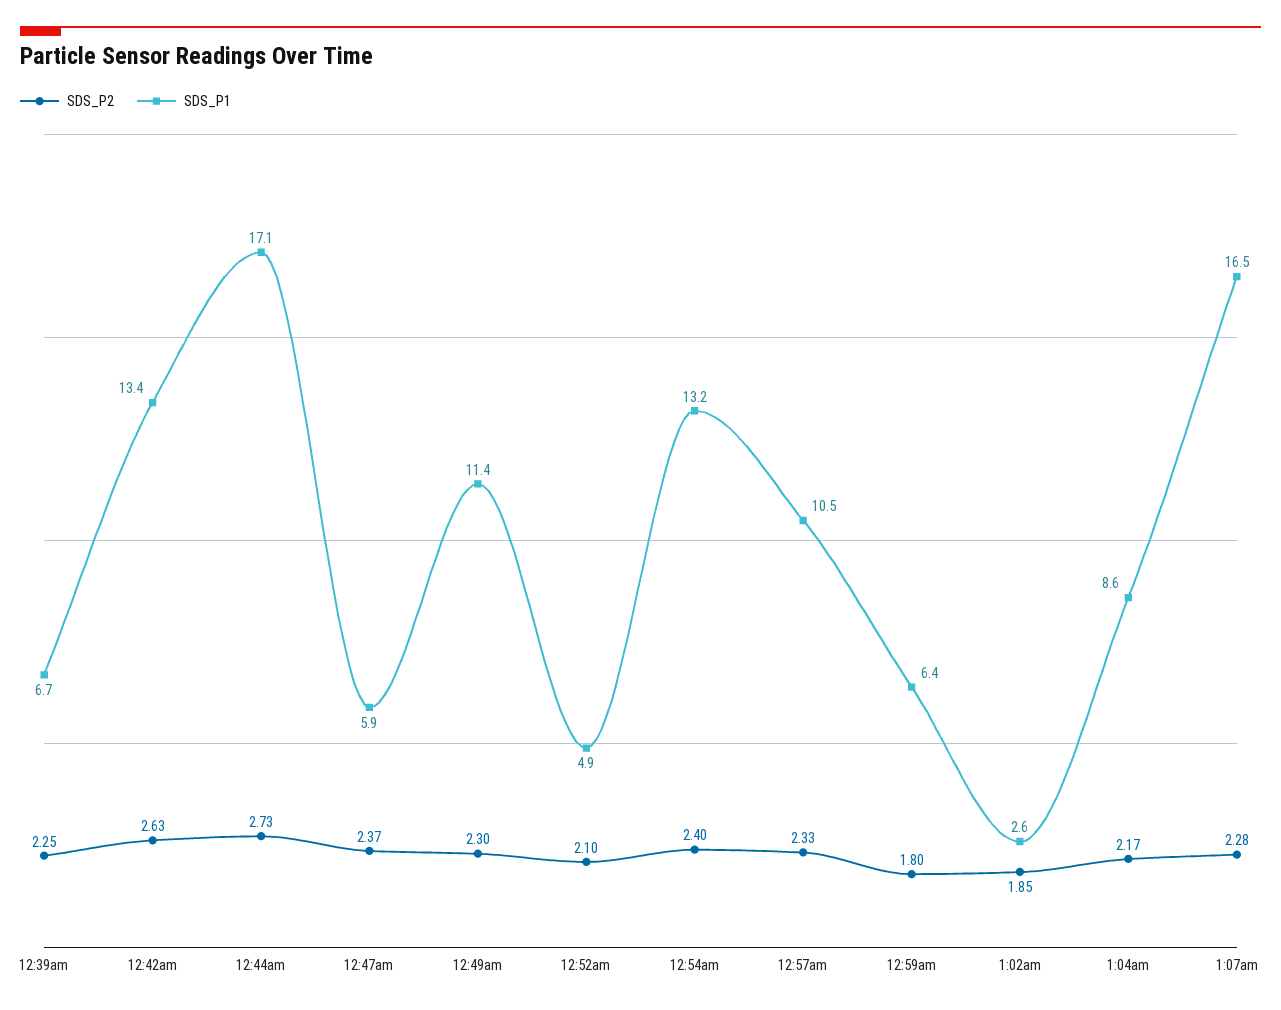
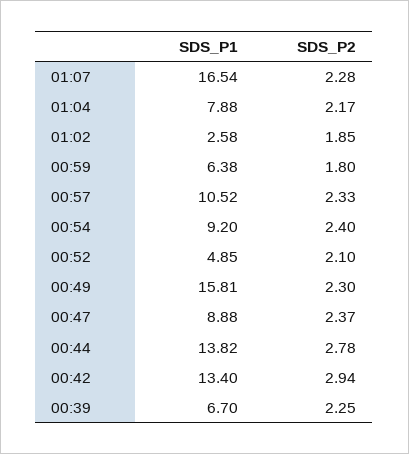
SDS_P2, 12:42am: 2.63 -> 2.94
SDS_P2, 12:44am: 2.73 -> 2.78
SDS_P1, 12:44am: 17.1 -> 13.82
SDS_P1, 12:47am: 5.9 -> 8.88
SDS_P1, 12:49am: 11.4 -> 15.81
SDS_P1, 12:54am: 13.2 -> 9.2
SDS_P1, 1:04am: 8.6 -> 7.88

